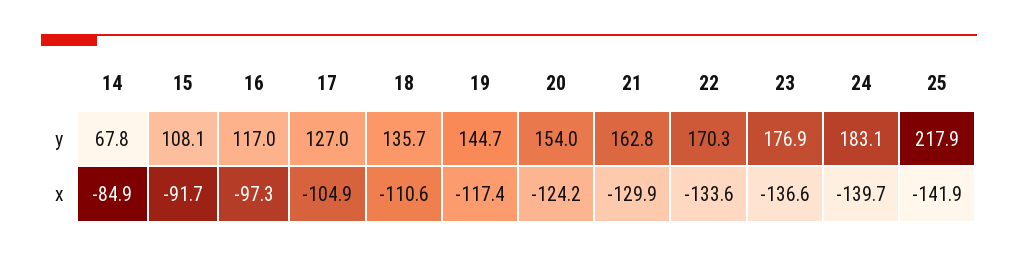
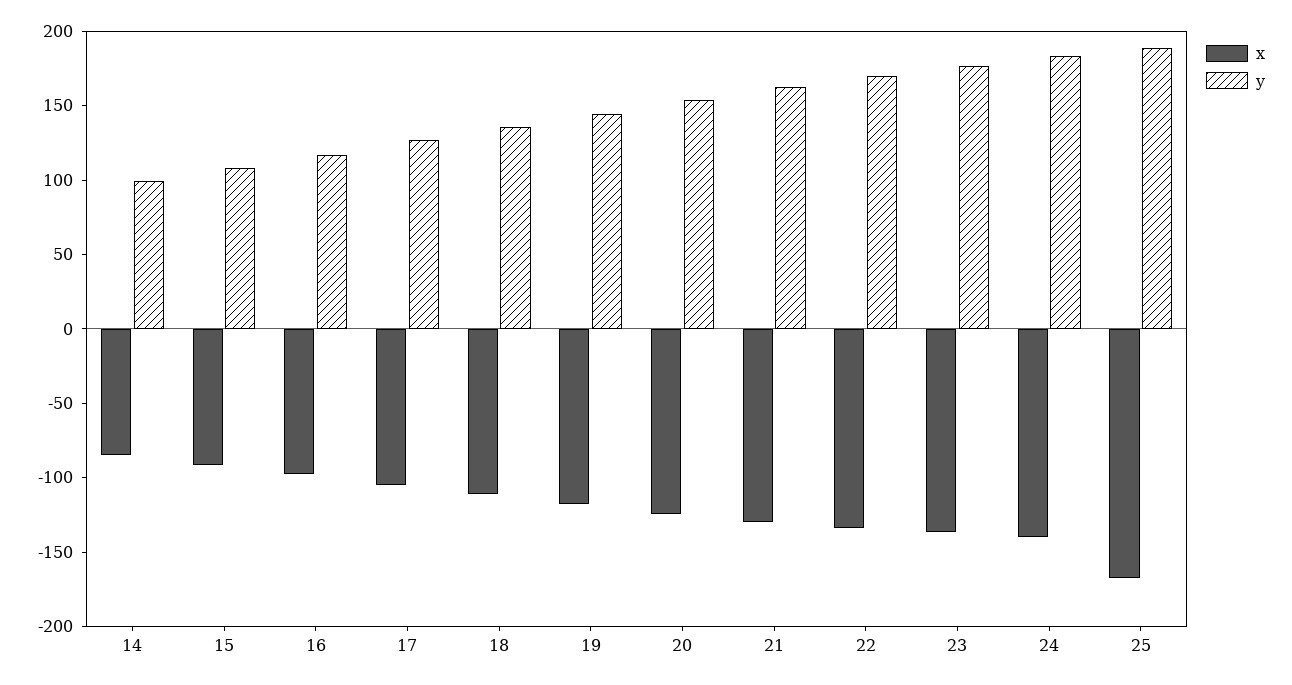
y, 14: 67.8 -> 100
y, 25: 217.9 -> 190
x, 25: -141.9 -> -170

